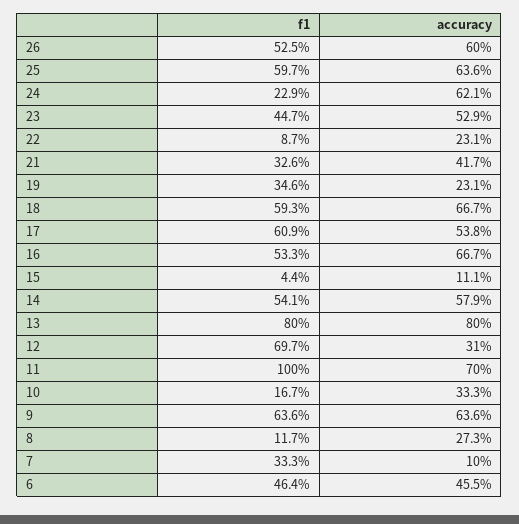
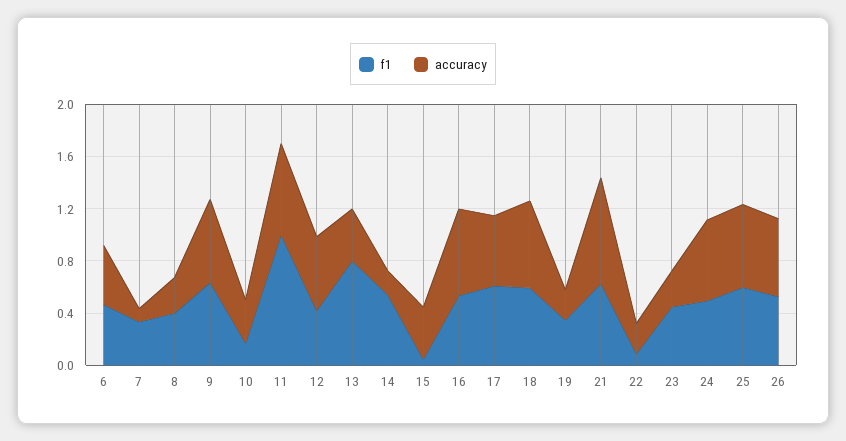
f1, 24: 0.229 -> 0.5
accuracy, 23: 0.529 -> 0.3
f1, 21: 0.326 -> 0.6
accuracy, 21: 0.417 -> 0.8
accuracy, 15: 0.111 -> 0.4
accuracy, 14: 0.579 -> 0.2
accuracy, 13: 0.8 -> 0.4
f1, 12: 0.697 -> 0.4
accuracy, 12: 0.31 -> 0.6
f1, 8: 0.117 -> 0.4

